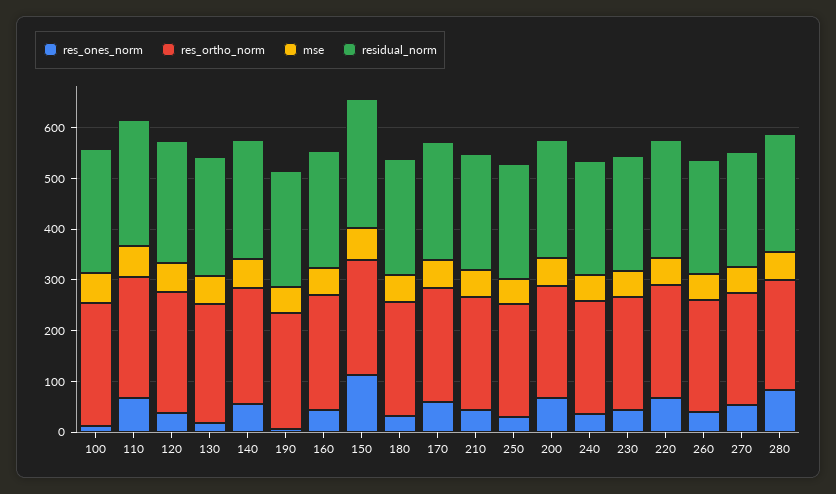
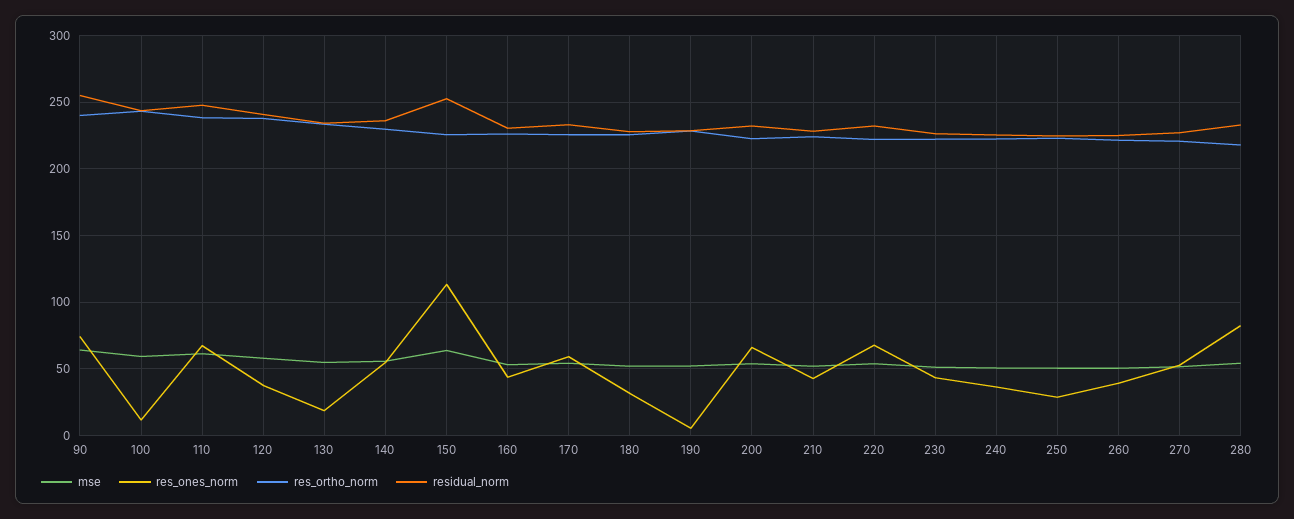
mse, 90: none -> 65
res_ones_norm, 90: none -> 75
res_ortho_norm, 90: none -> 240
residual_norm, 90: none -> 255

